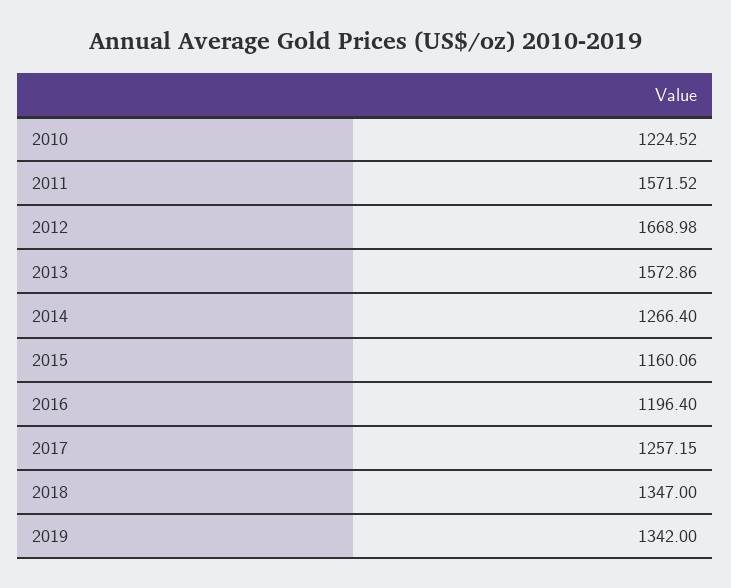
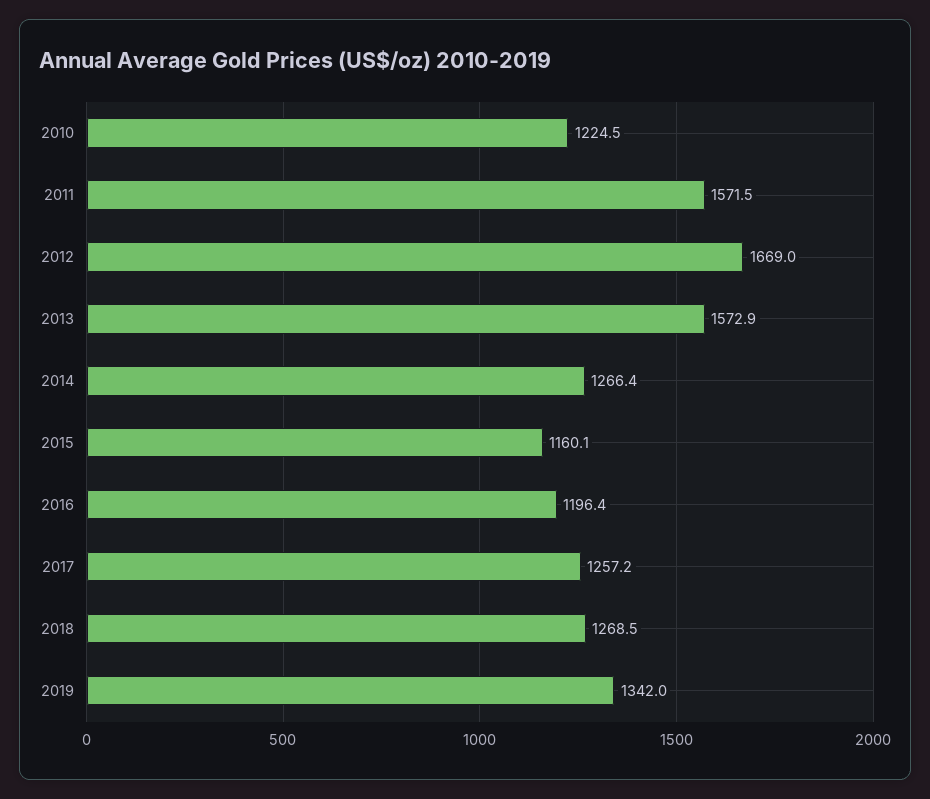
2018: 1347 -> 1268.5

